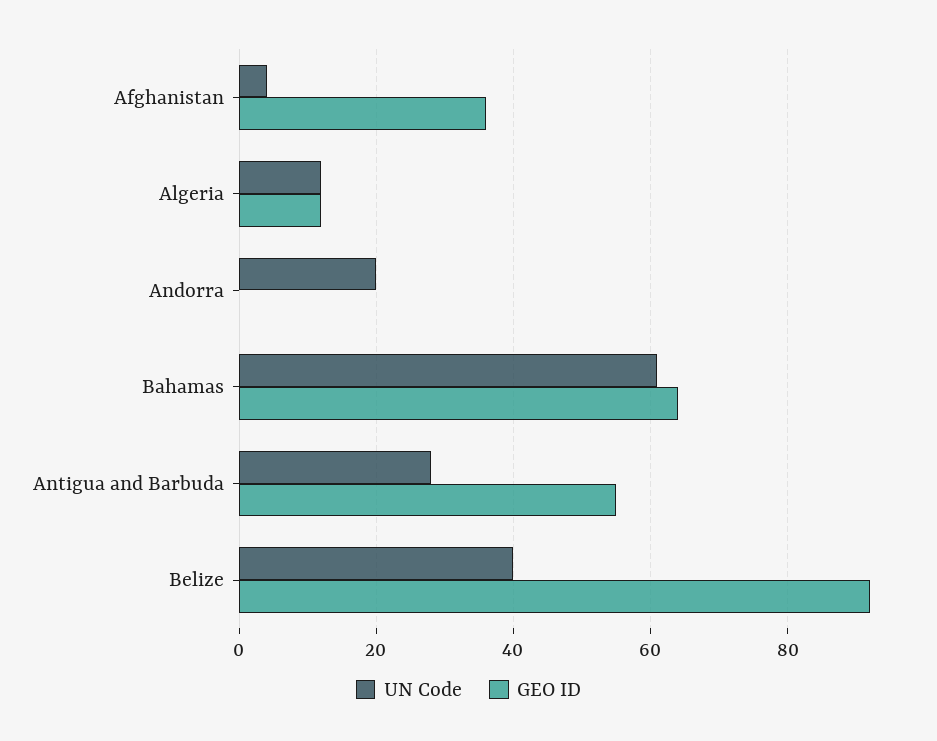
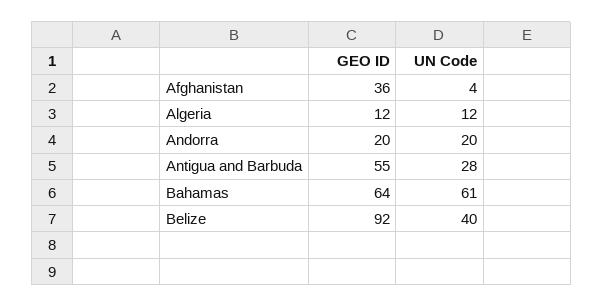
GEO ID, Andorra: 0 -> 20

